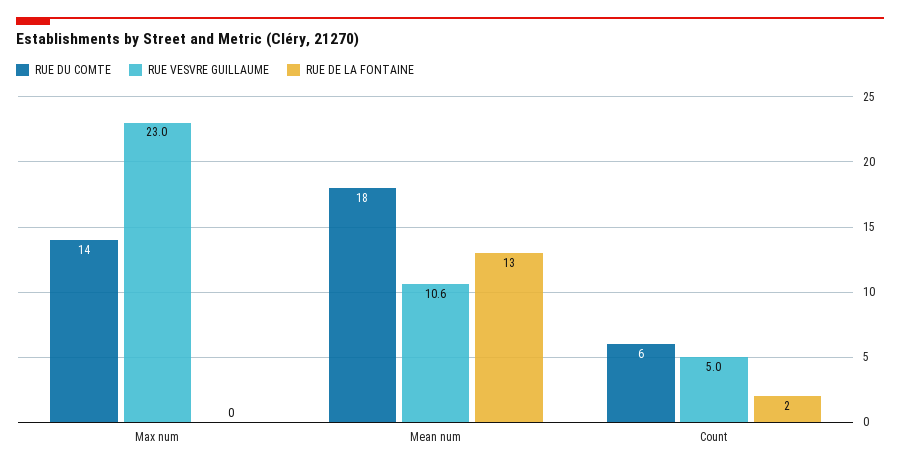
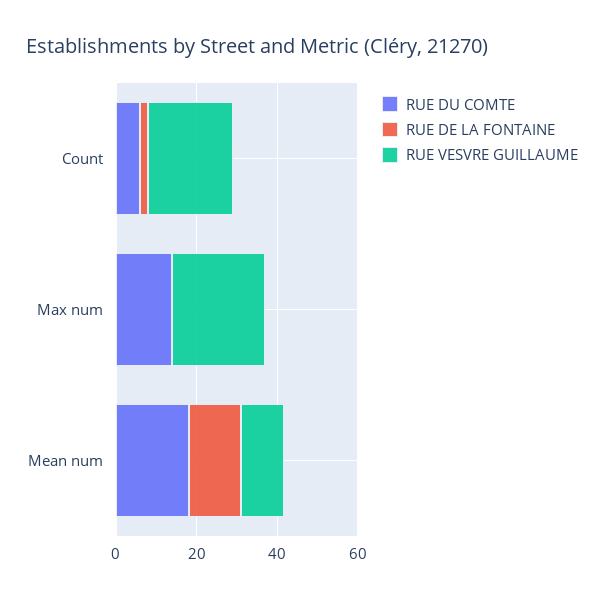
RUE VESVRE GUILLAUME, Count: 5 -> 20

